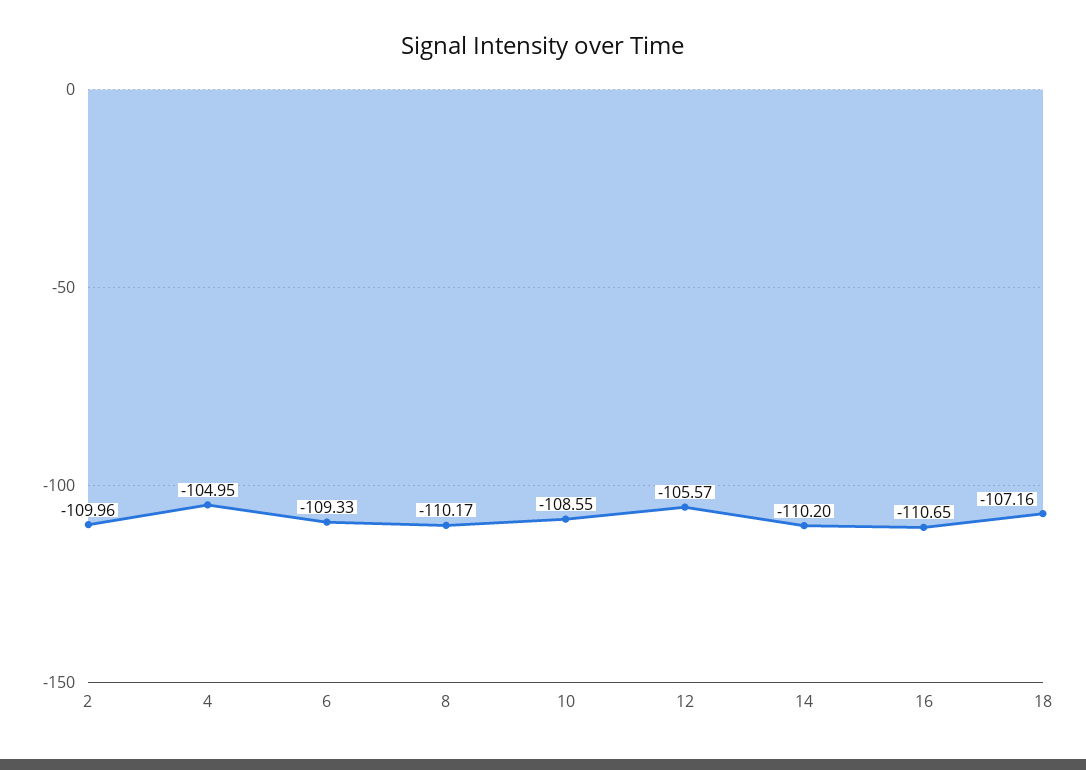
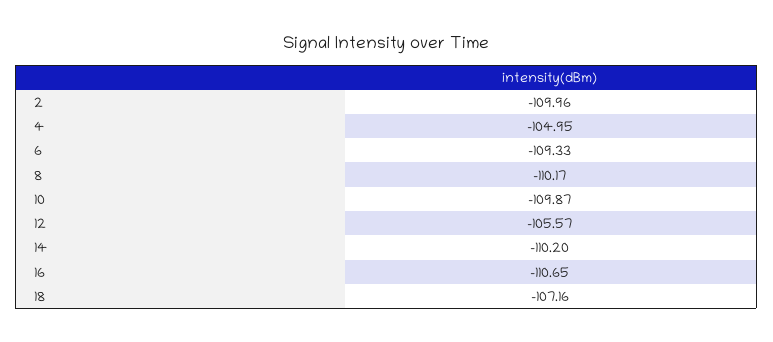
10: -108.55 -> -109.87

